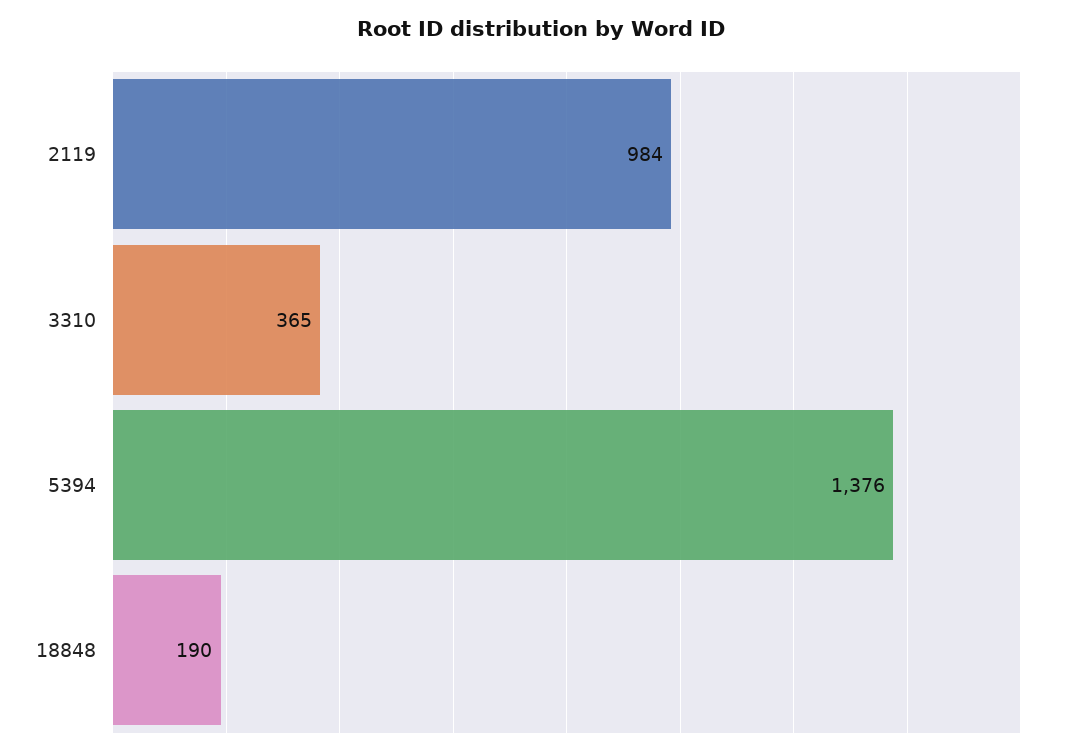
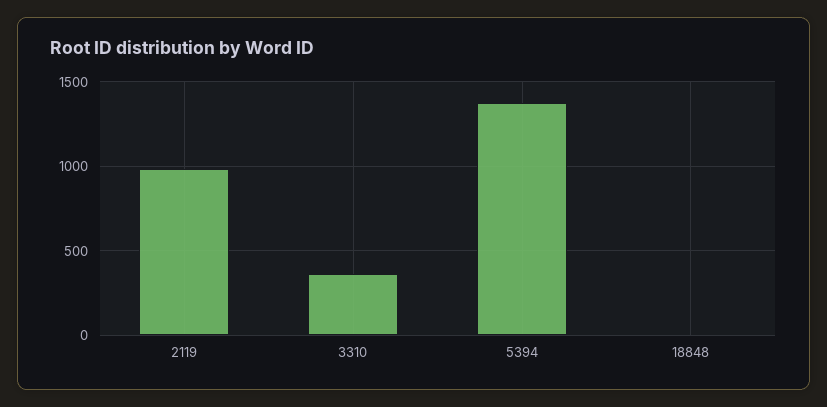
18848: 190 -> 0

